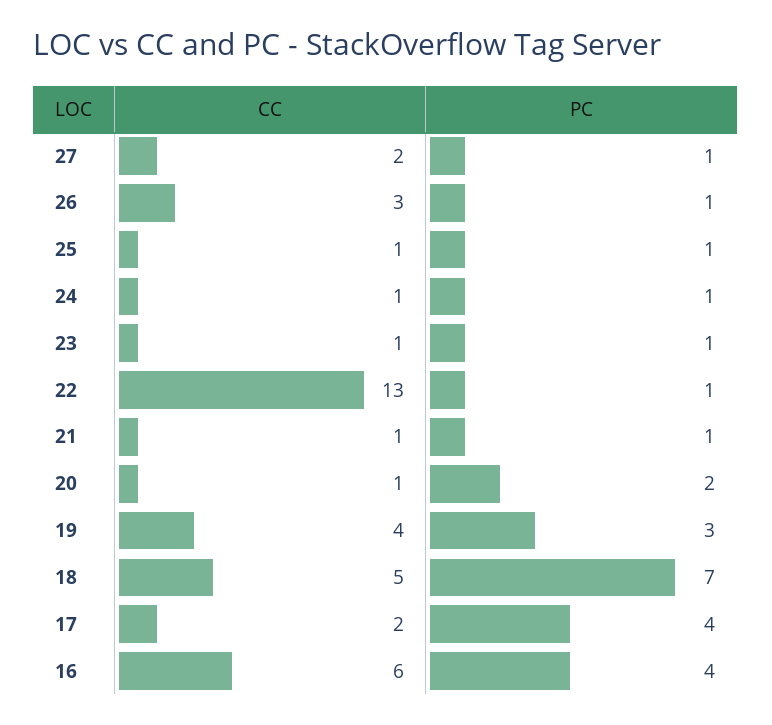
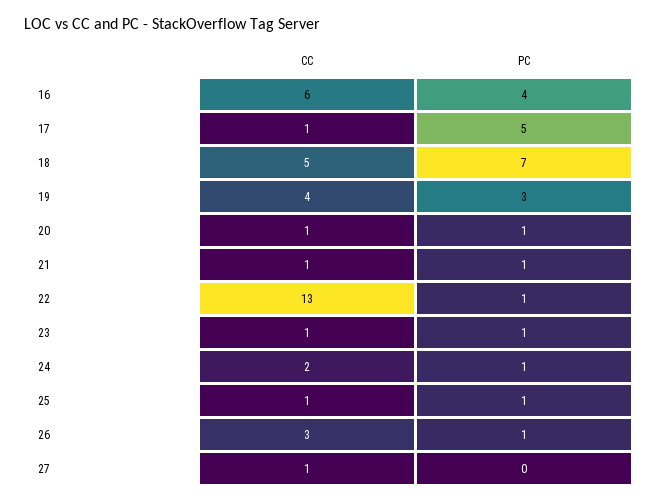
CC, 27: 2 -> 1
PC, 27: 1 -> 0
CC, 24: 1 -> 2
PC, 20: 2 -> 1
CC, 17: 2 -> 1
PC, 17: 4 -> 5

